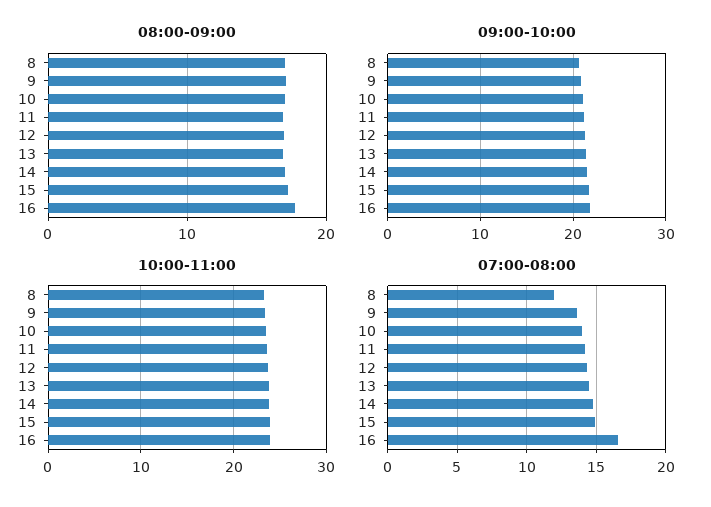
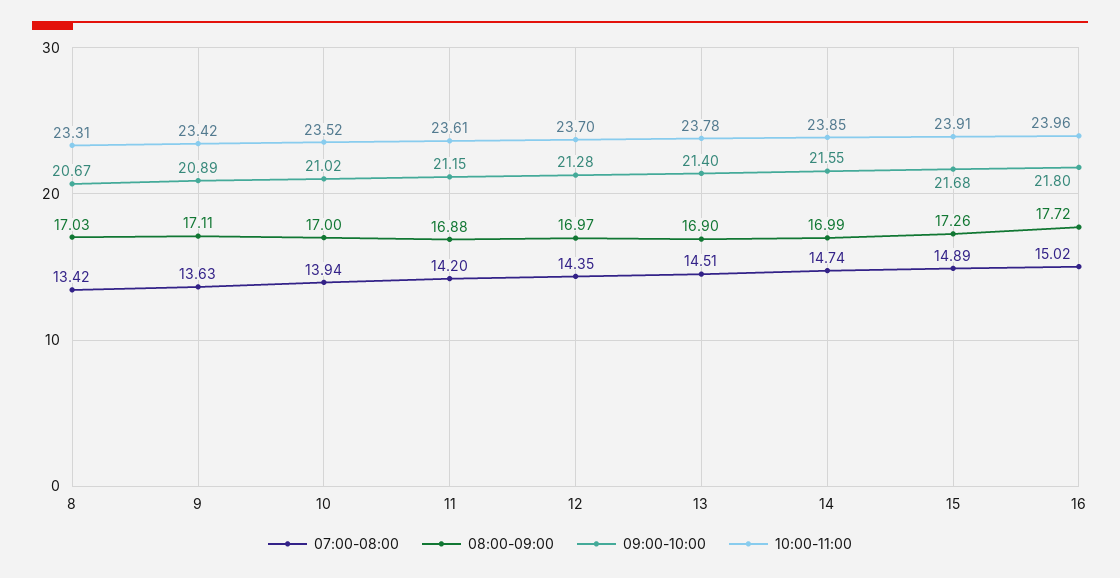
07:00-08:00, 8: 12 -> 13.42
07:00-08:00, 16: 16.5 -> 15.02

